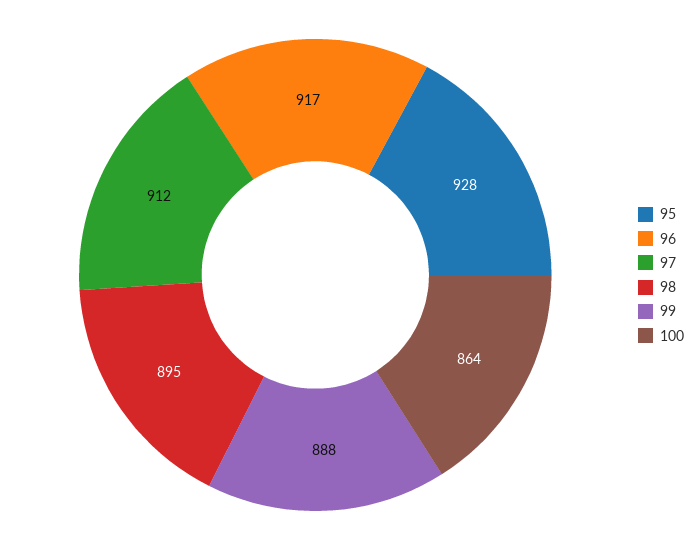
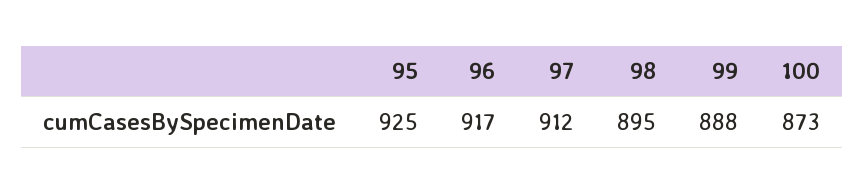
95: 928 -> 925
100: 864 -> 873

